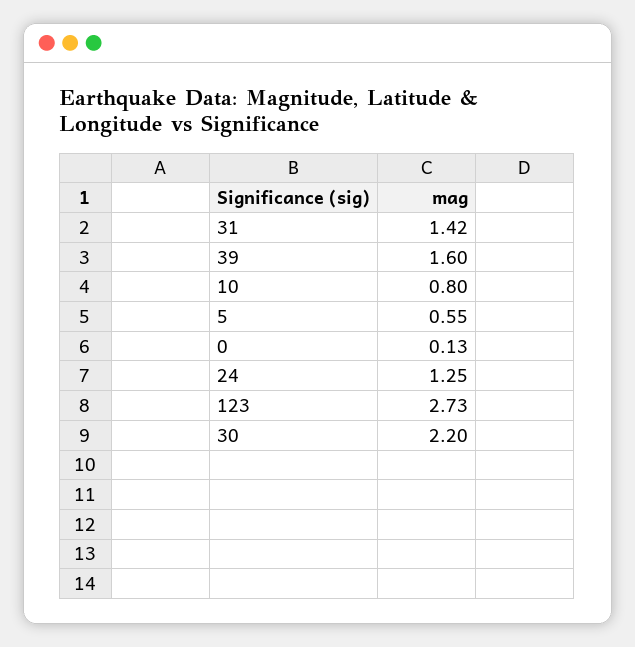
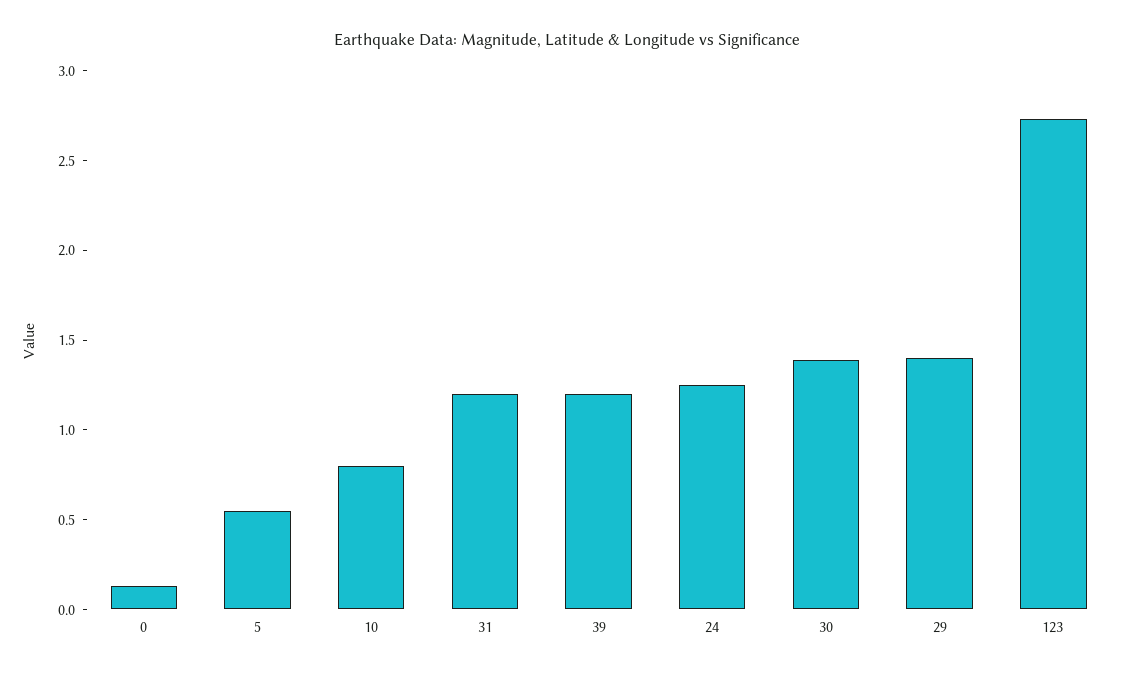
31: 1.42 -> 1.2
39: 1.6 -> 1.2
30: 2.2 -> 1.4
29: none -> 1.4

